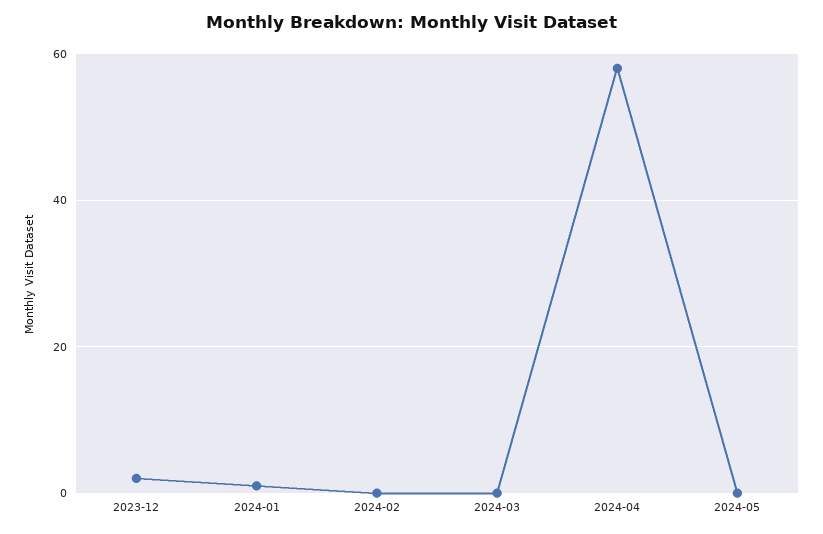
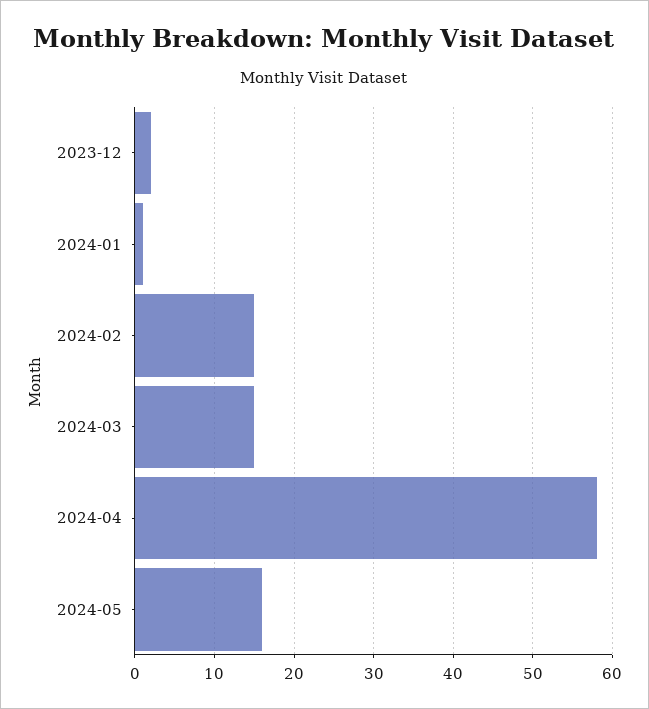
2024-02: 0 -> 15
2024-03: 0 -> 15
2024-05: 0 -> 16

